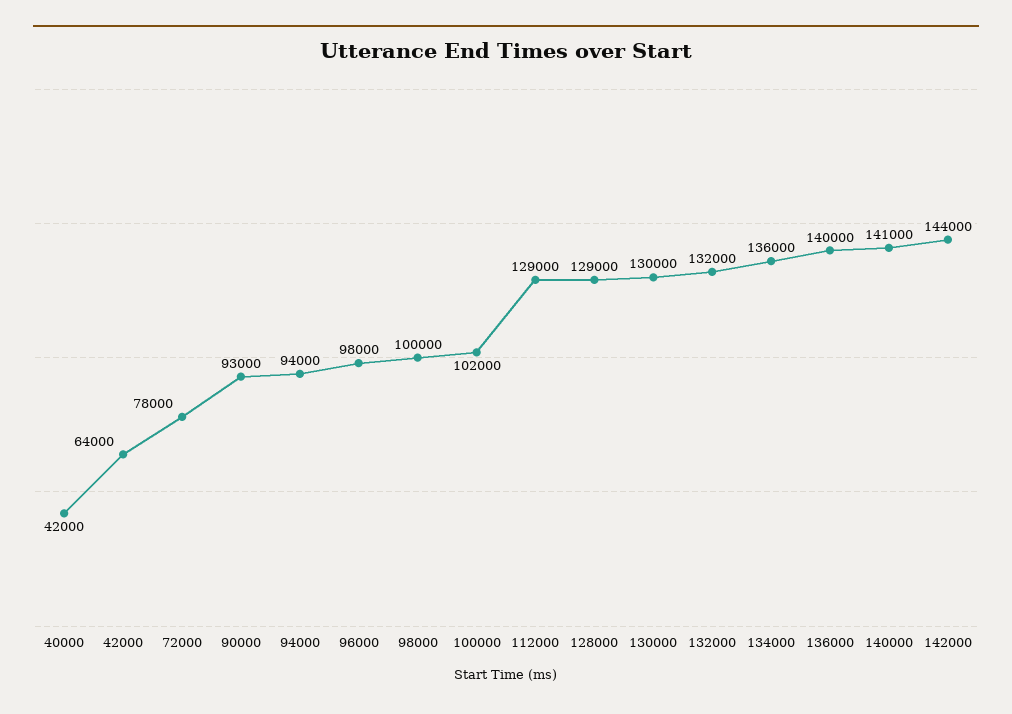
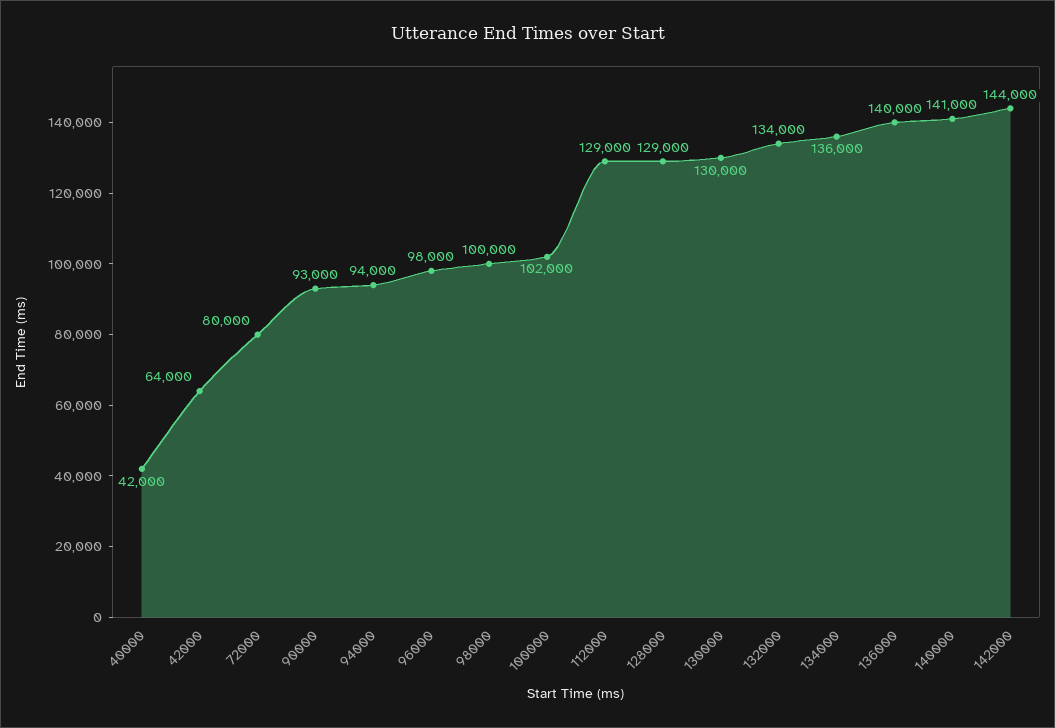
72000: 78000 -> 80000
132000: 132000 -> 134000

